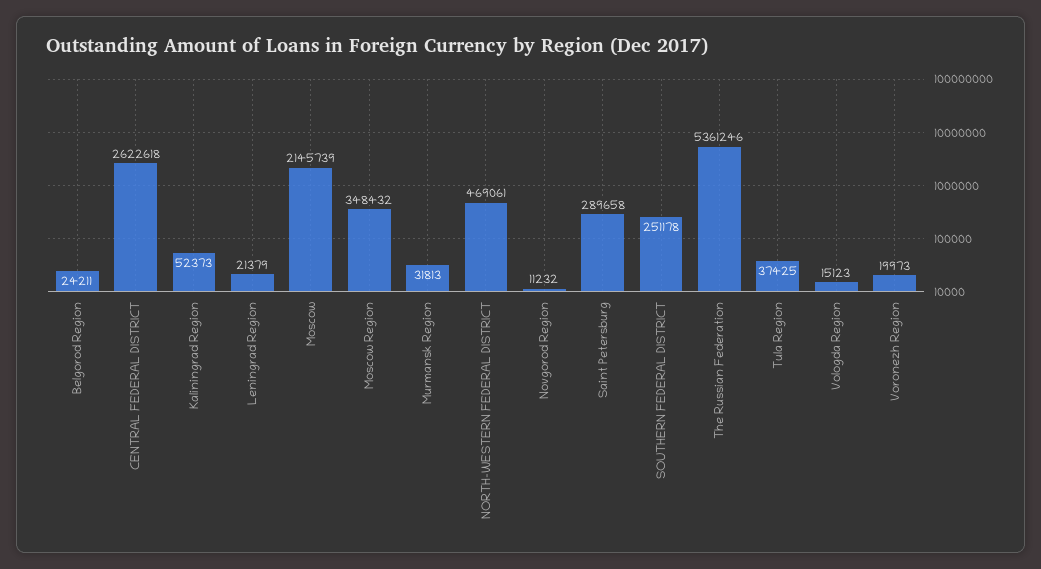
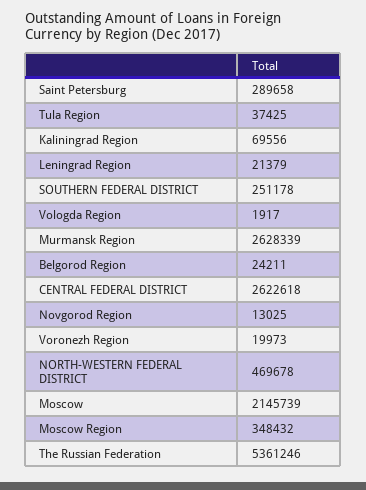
Kaliningrad Region: 52373 -> 69556
Murmansk Region: 31813 -> 2628339
NORTH-WESTERN FEDERAL DISTRICT: 469061 -> 469678
Novgorod Region: 11232 -> 13025
Vologda Region: 15123 -> 1917

